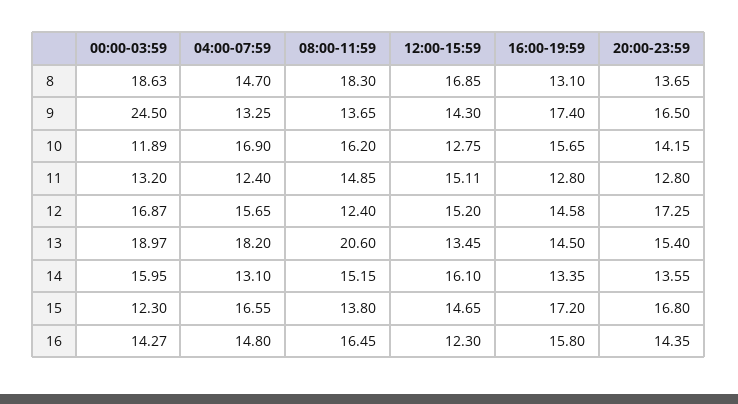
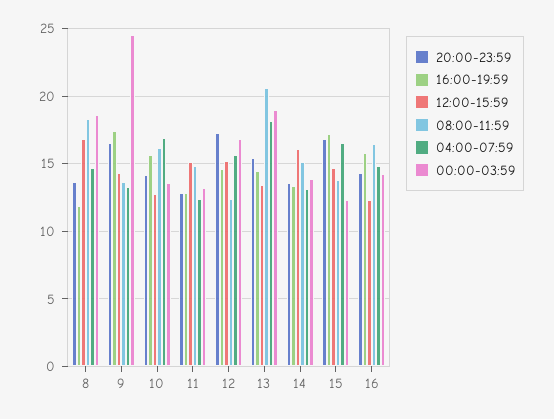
16:00-19:59, 8: 13.1 -> 12
00:00-03:59, 10: 11.89 -> 13.5
00:00-03:59, 14: 15.95 -> 14

